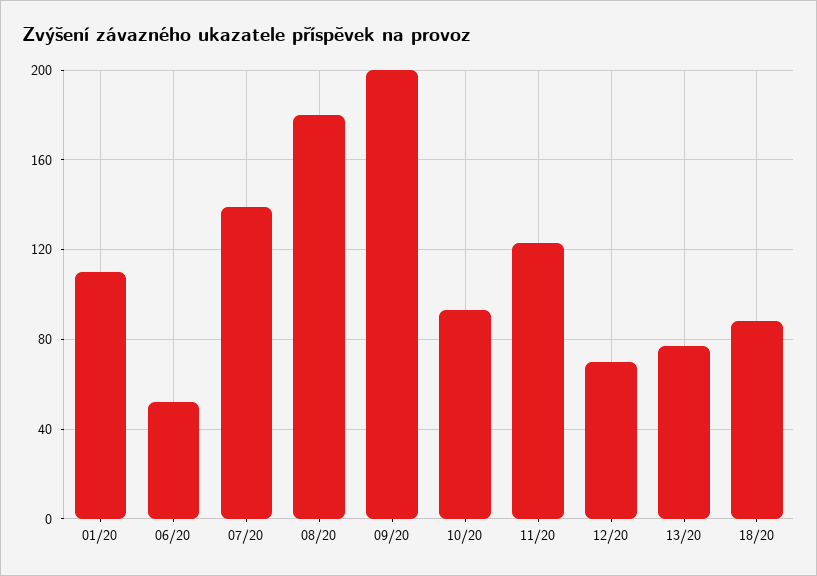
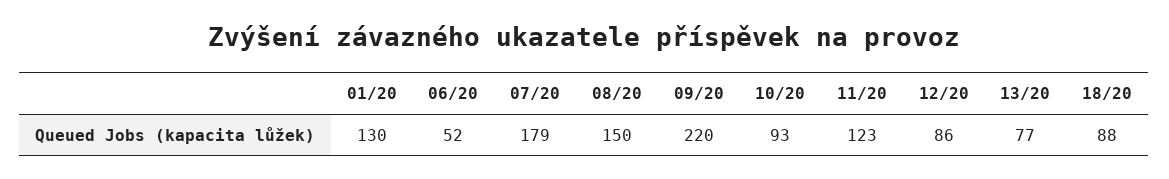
01/20: 110 -> 130
07/20: 140 -> 179
08/20: 180 -> 150
09/20: 200 -> 220
12/20: 70 -> 86

